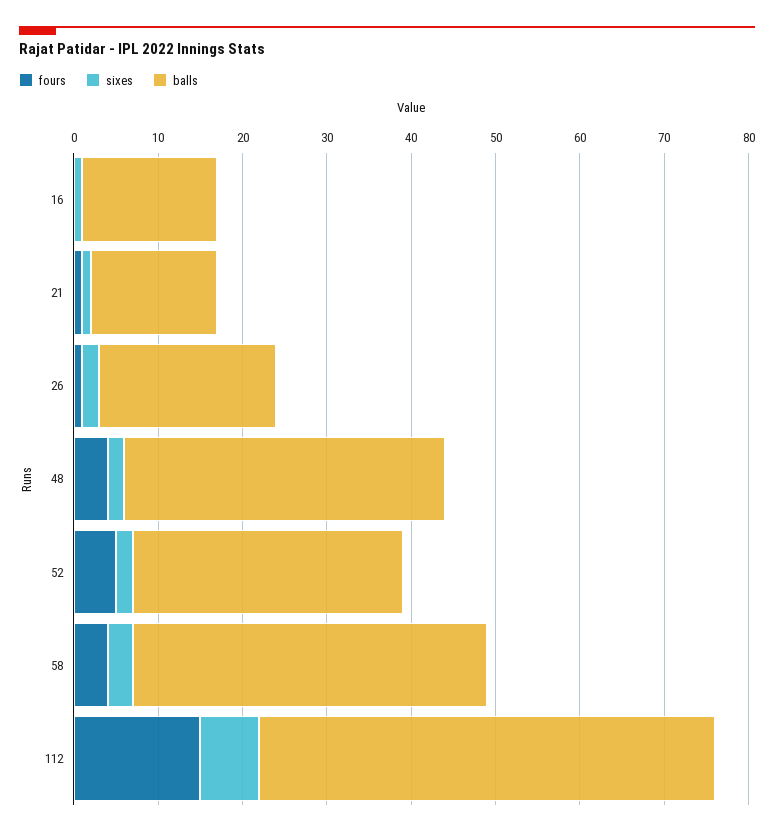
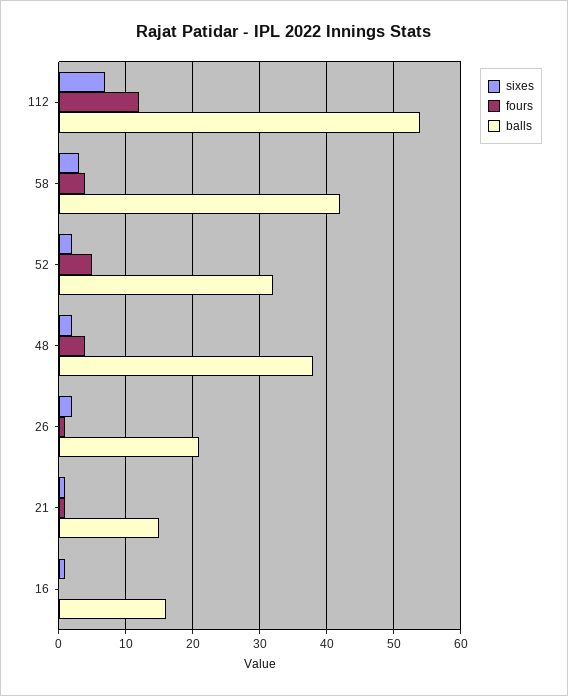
fours, 112: 15 -> 12

